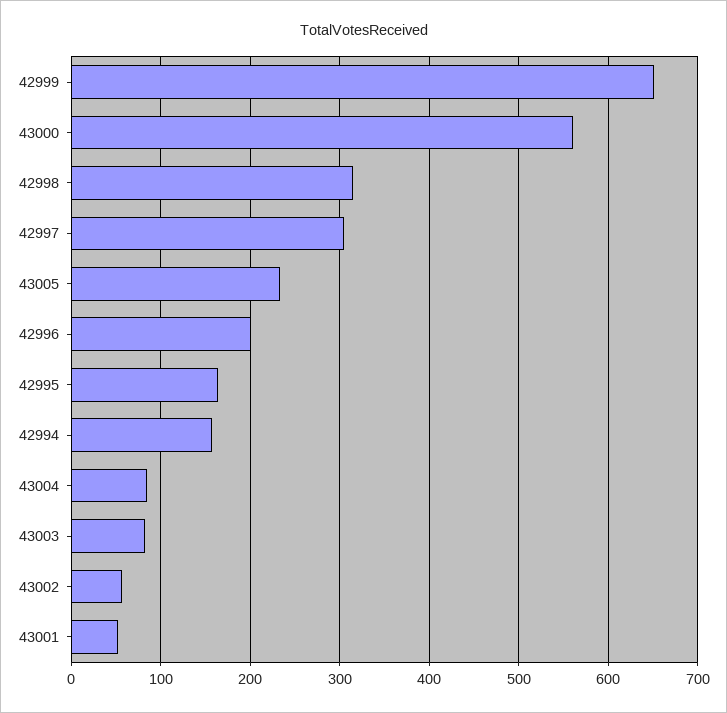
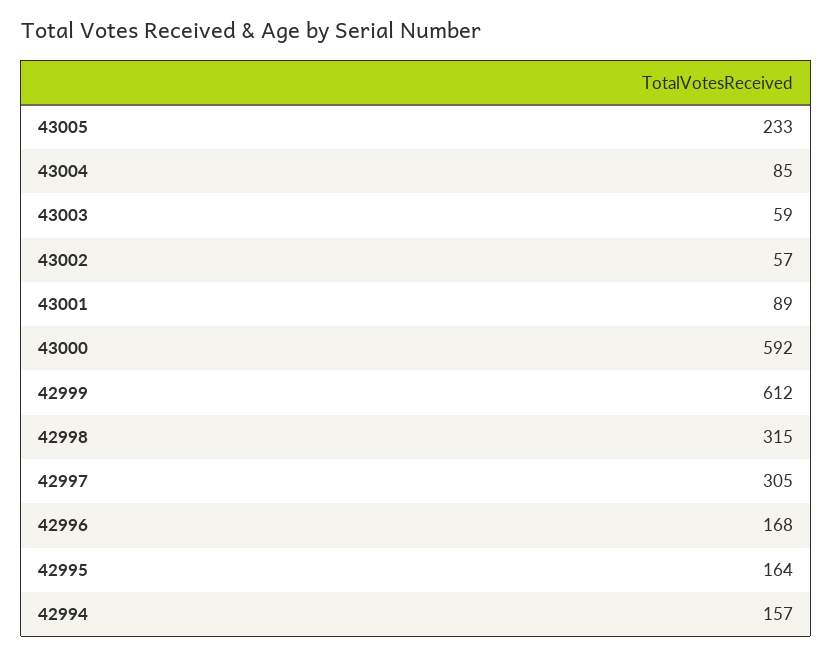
42999: 650 -> 612
43000: 560 -> 592
42996: 200 -> 168
43003: 80 -> 59
43001: 50 -> 89

